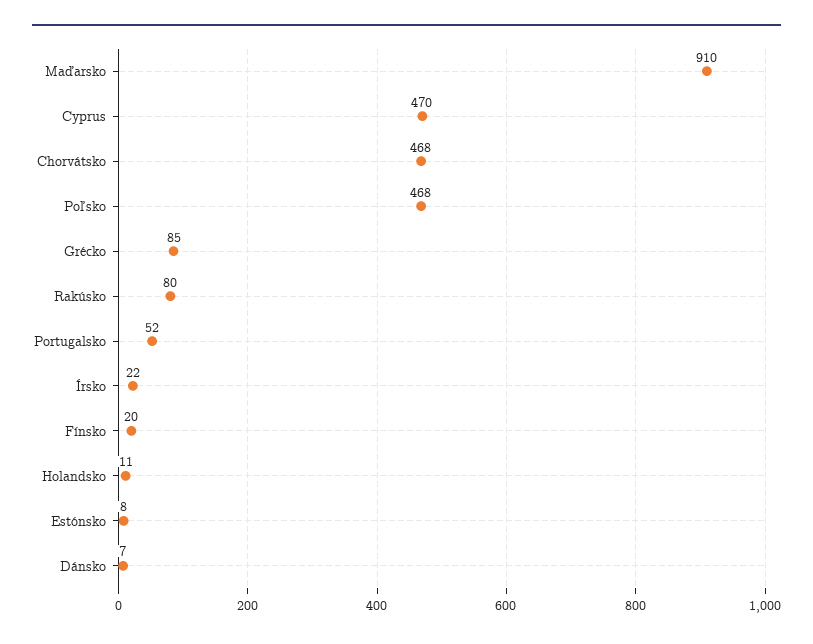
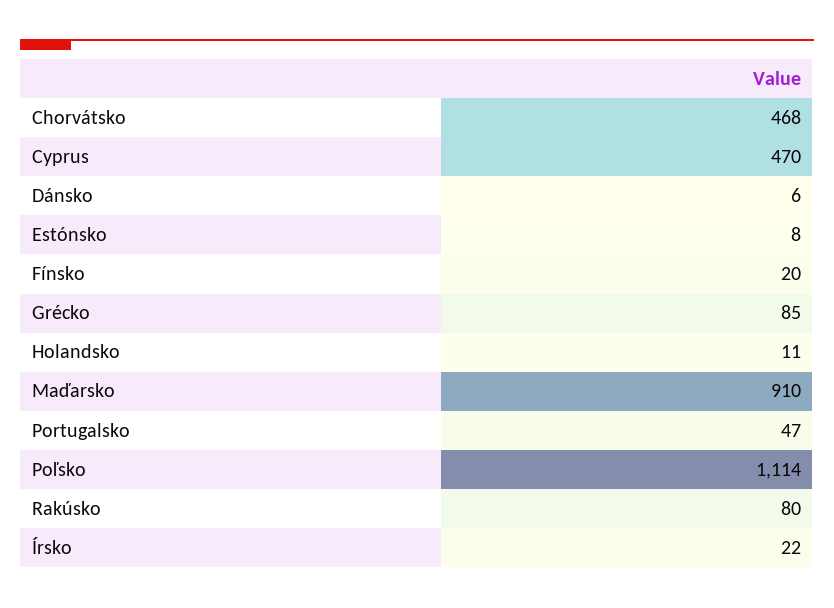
Poľsko: 468 -> 1114
Portugalsko: 52 -> 47
Dánsko: 7 -> 6

